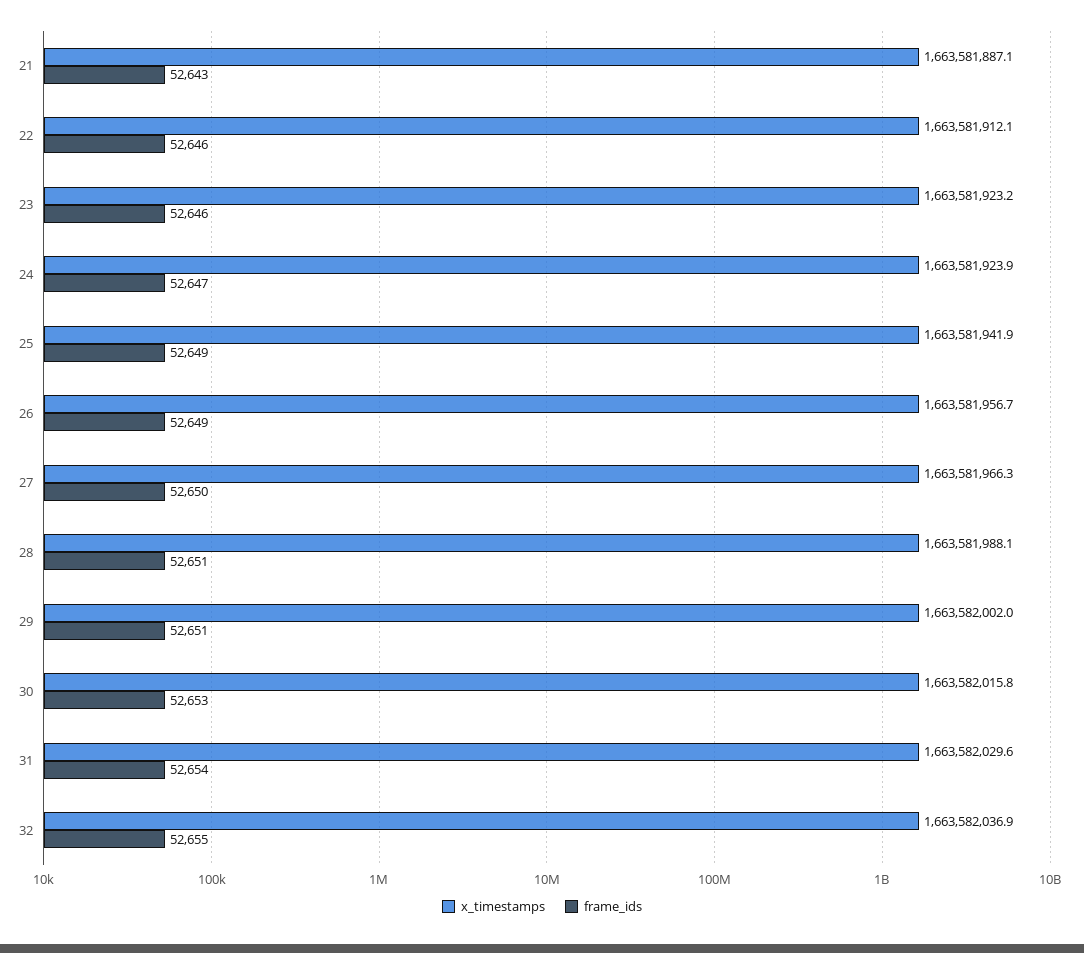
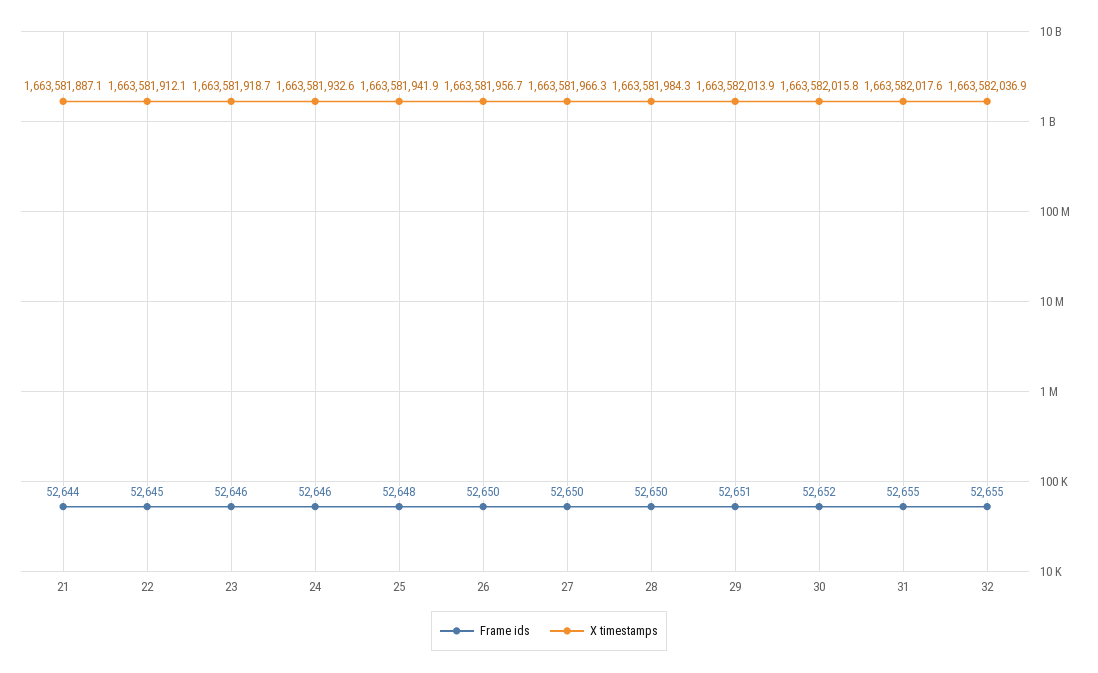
frame_ids, 21: 52643 -> 52644
frame_ids, 22: 52646 -> 52645
x_timestamps, 23: 1663581923.2 -> 1663581918.7
x_timestamps, 24: 1663581923.9 -> 1663581932.6
frame_ids, 24: 52647 -> 52646
frame_ids, 25: 52649 -> 52648
frame_ids, 26: 52649 -> 52650
x_timestamps, 28: 1663581988.1 -> 1663581984.3
frame_ids, 28: 52651 -> 52650
x_timestamps, 29: 1663582002 -> 1663582013.9
frame_ids, 30: 52653 -> 52652
x_timestamps, 31: 1663582029.6 -> 1663582017.6
frame_ids, 31: 52654 -> 52655

